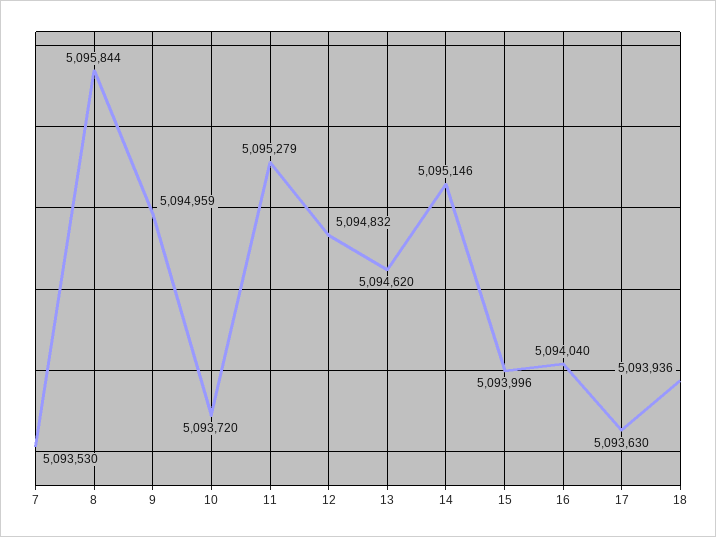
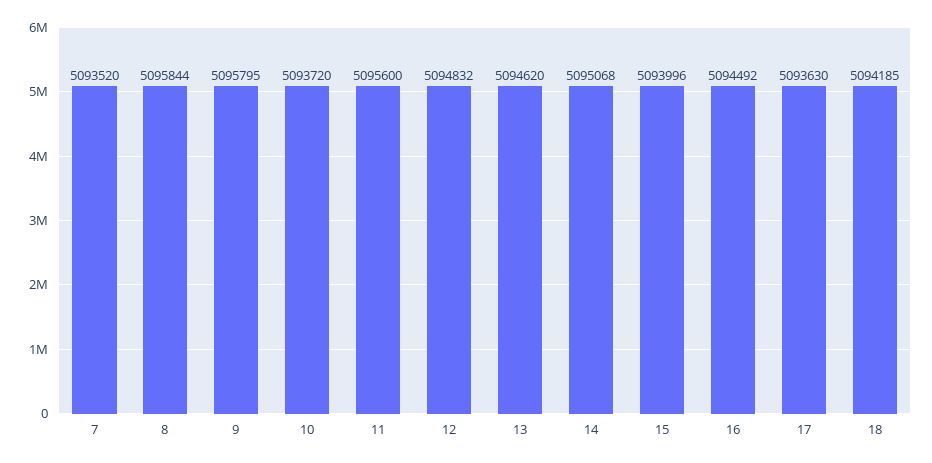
7: 5093530 -> 5093520
9: 5094959 -> 5095795
11: 5095279 -> 5095600
14: 5095146 -> 5095068
16: 5094040 -> 5094492
18: 5093936 -> 5094185

